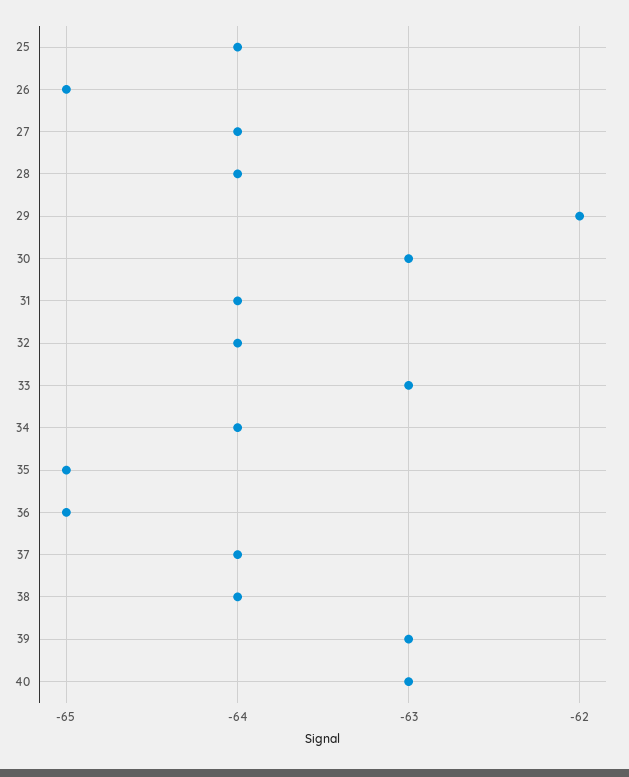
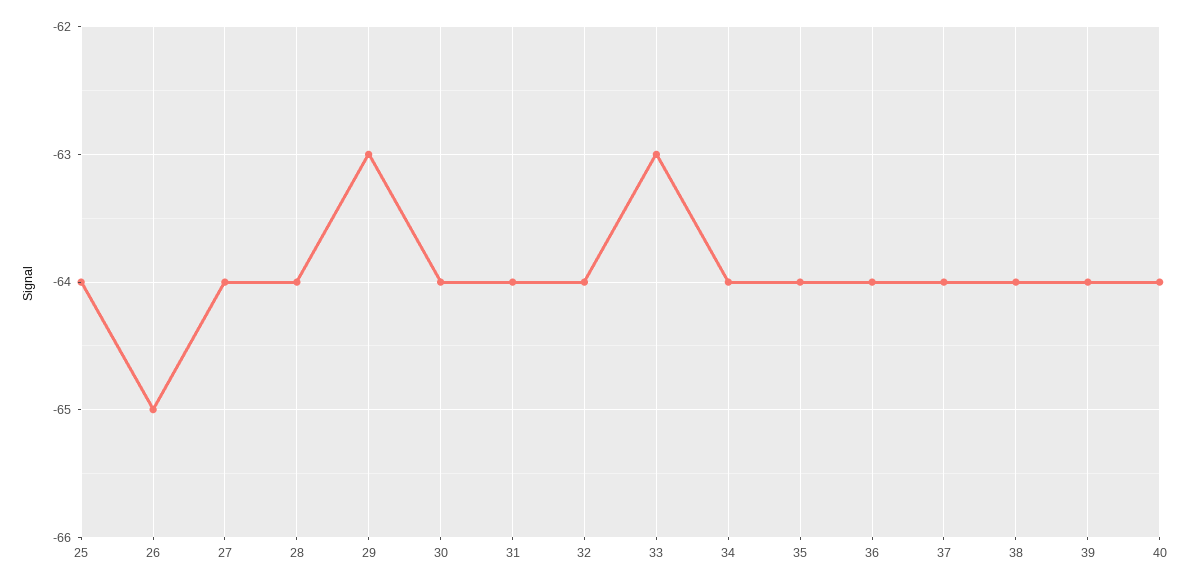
29: -62 -> -63
30: -63 -> -64
35: -65 -> -64
36: -65 -> -64
39: -63 -> -64
40: -63 -> -64

